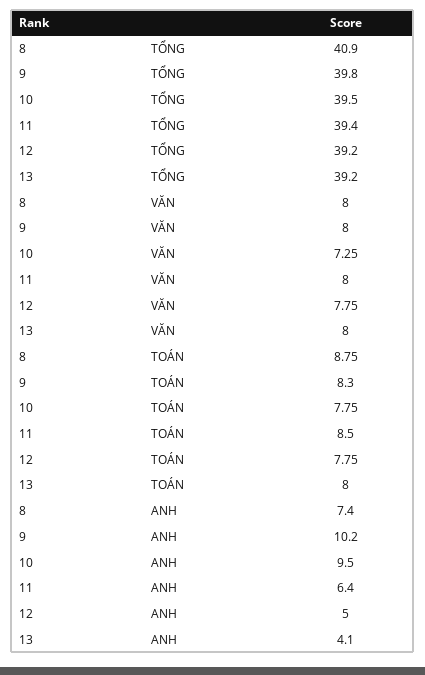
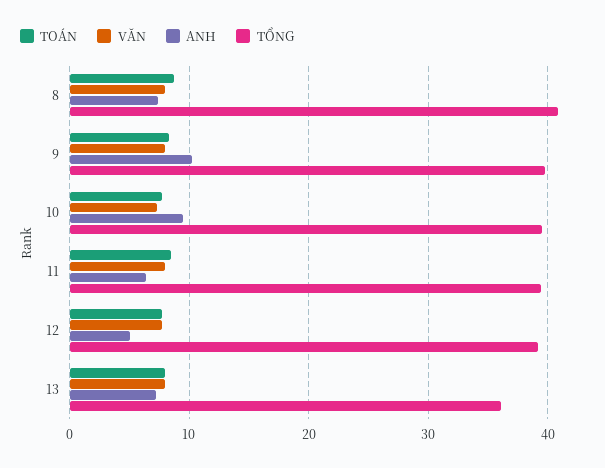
TỔNG, 13: 39.2 -> 36
ANH, 13: 4.1 -> 7

